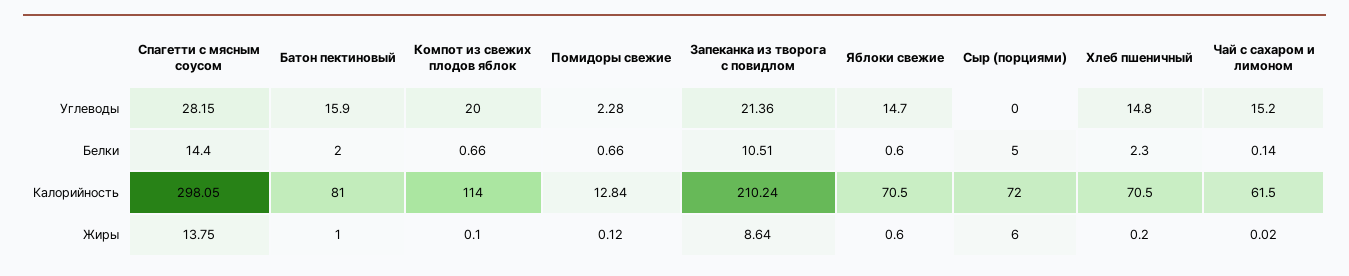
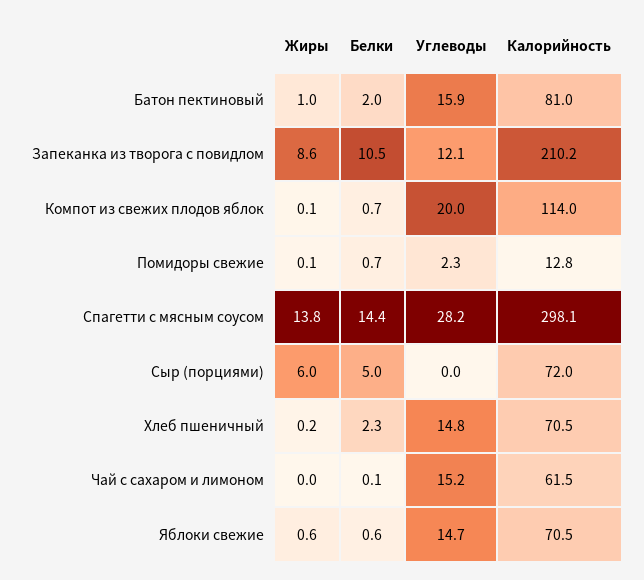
Запеканка из творога с повидлом, Углеводы: 21.36 -> 12.1

